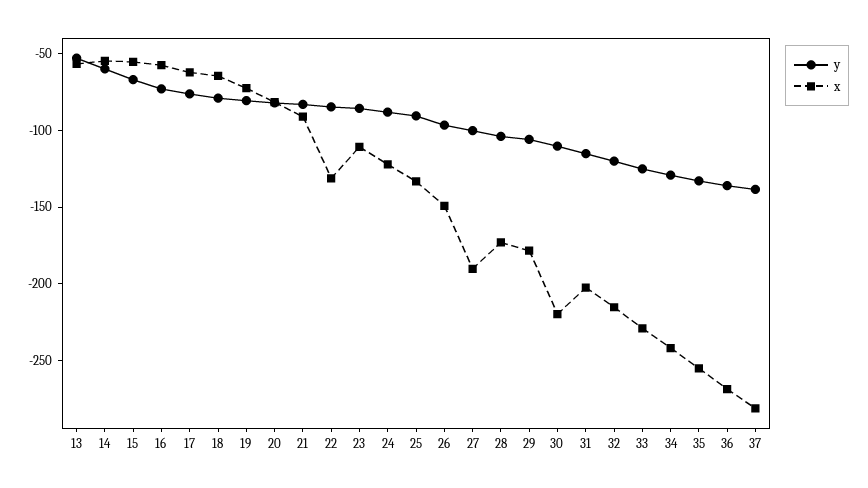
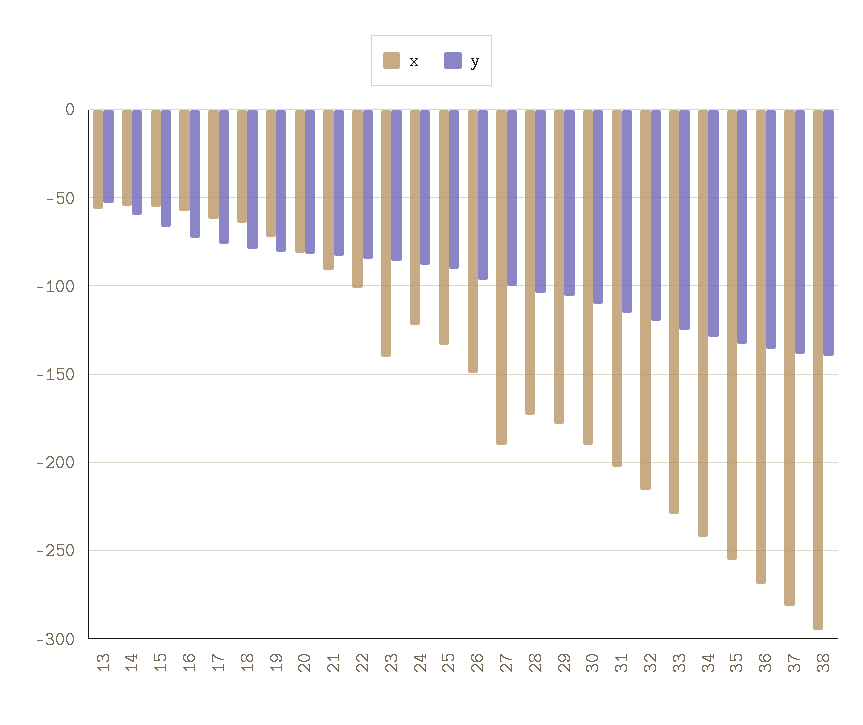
x, 22: -130 -> -100
x, 23: -110 -> -140
x, 30: -220 -> -190
x, 38: none -> -295
y, 38: none -> -140

